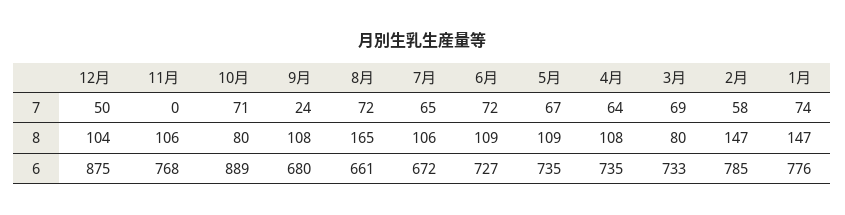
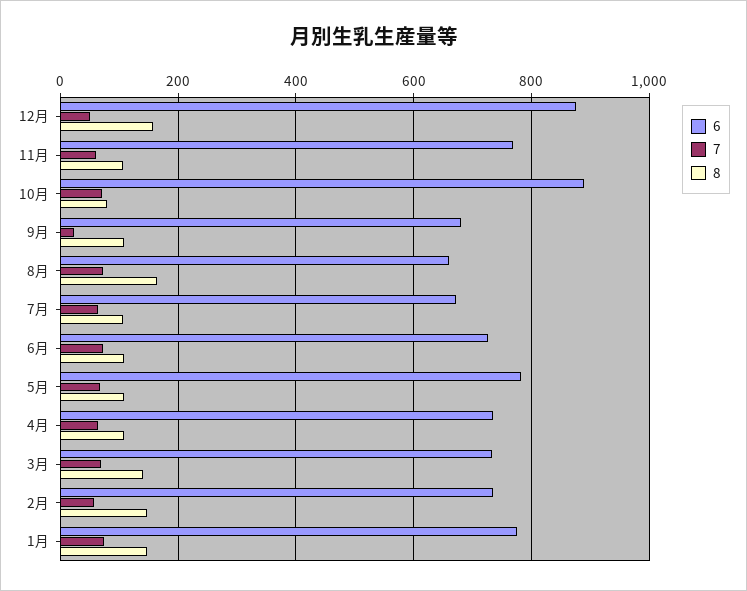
7, 11月: 0 -> 60
8, 12月: 104 -> 160
8, 3月: 80 -> 140
6, 5月: 735 -> 780
6, 2月: 785 -> 740

